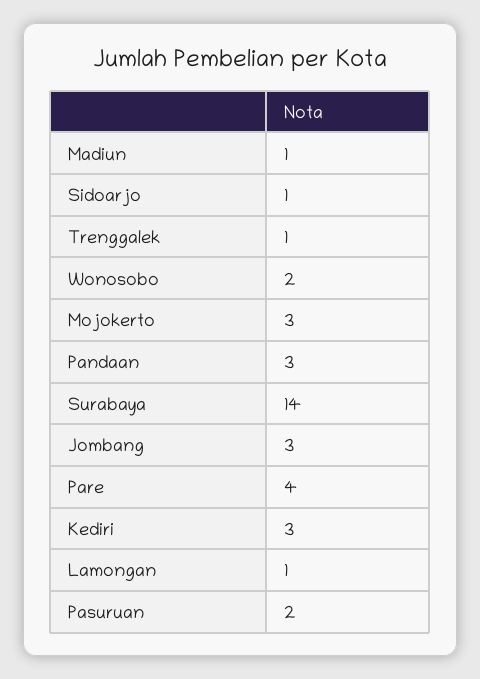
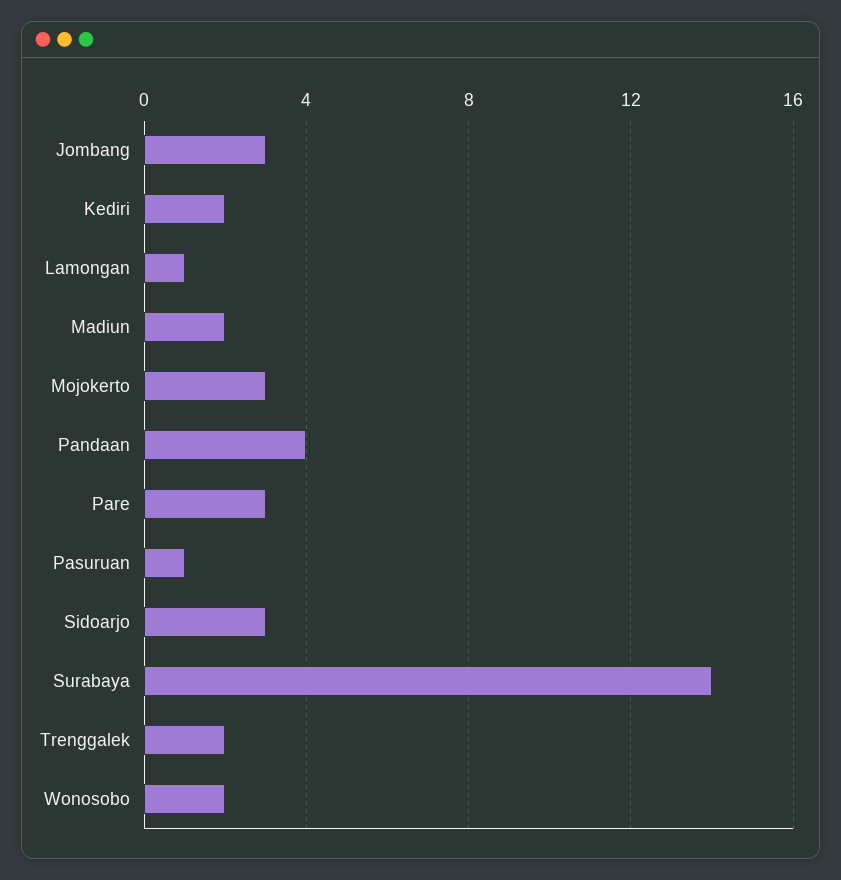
Madiun: 1 -> 2
Sidoarjo: 1 -> 3
Trenggalek: 1 -> 2
Pandaan: 3 -> 4
Pare: 4 -> 3
Kediri: 3 -> 2
Pasuruan: 2 -> 1

